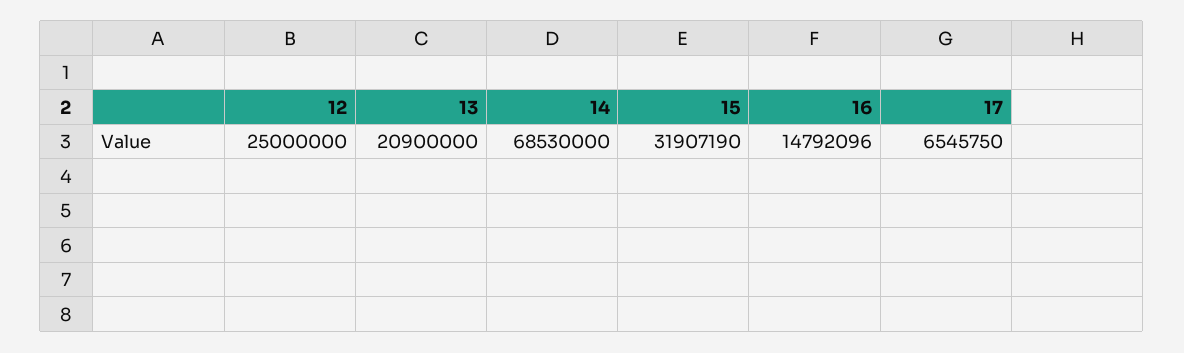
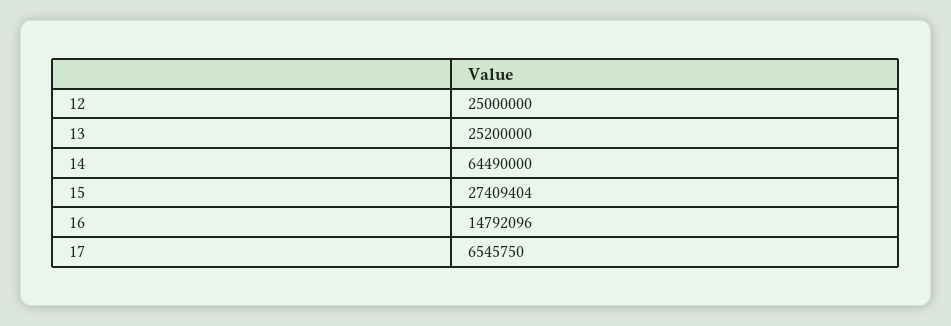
13: 20900000 -> 25200000
14: 68530000 -> 64490000
15: 31907190 -> 27409404

